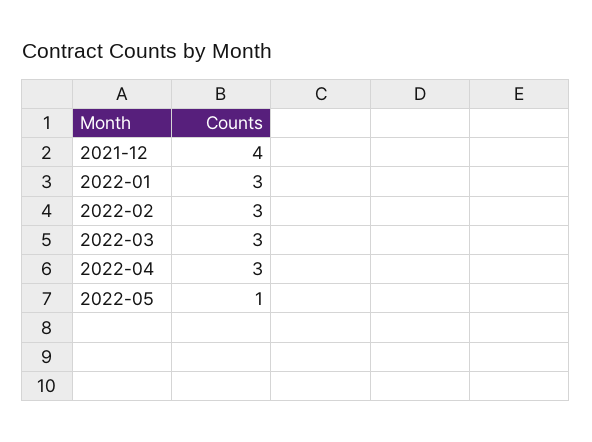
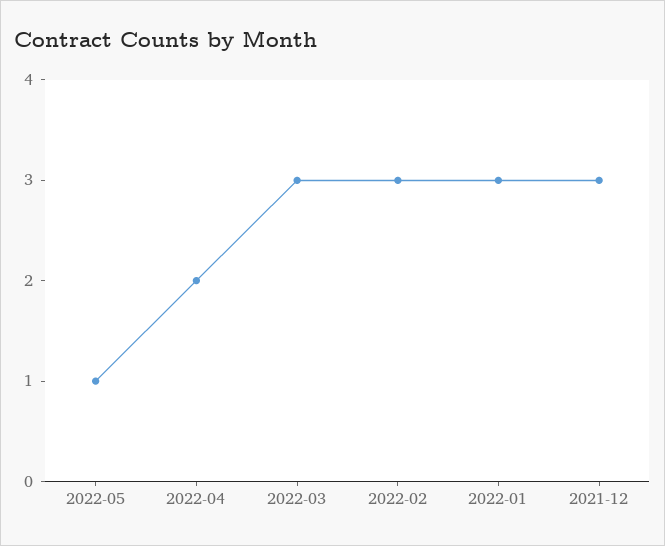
2021-12: 4 -> 3
2022-04: 3 -> 2

